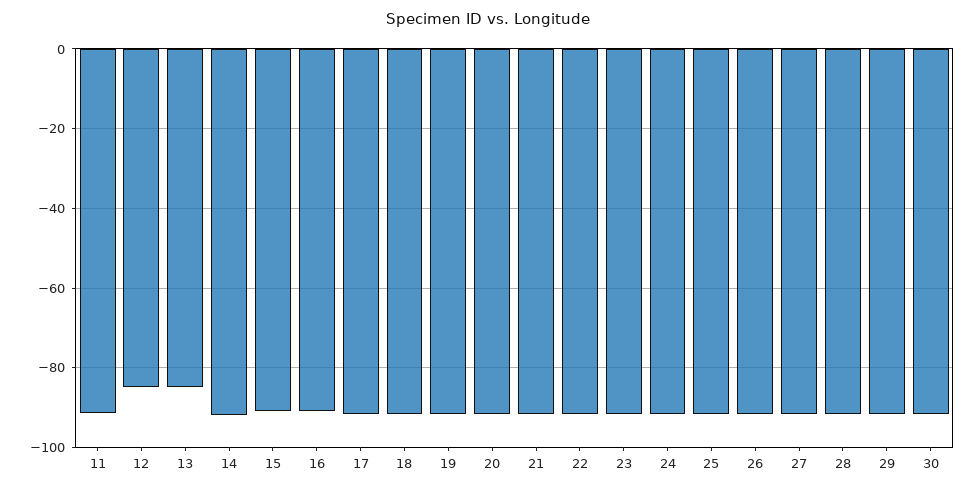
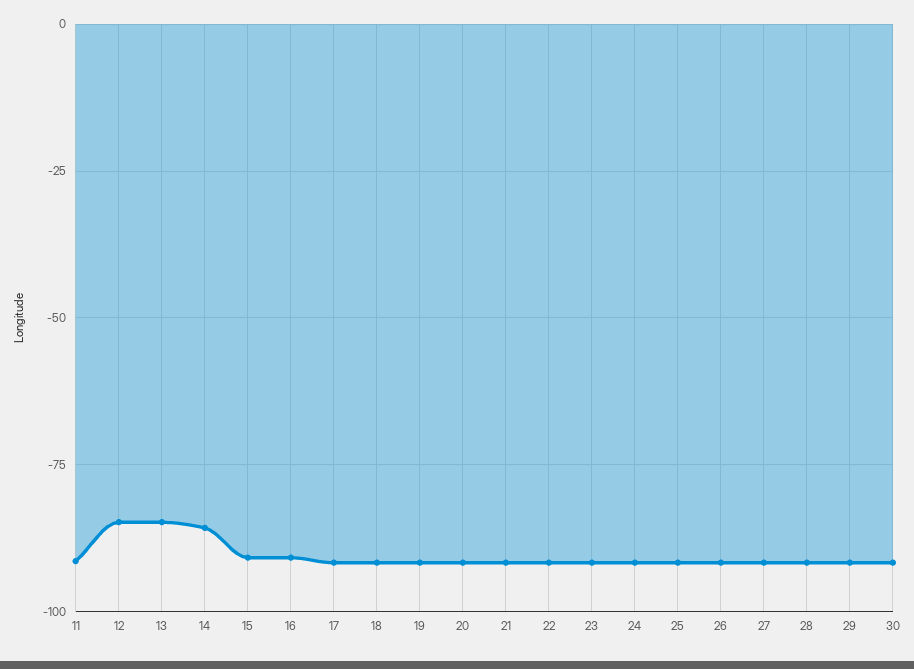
14: -92 -> -85

